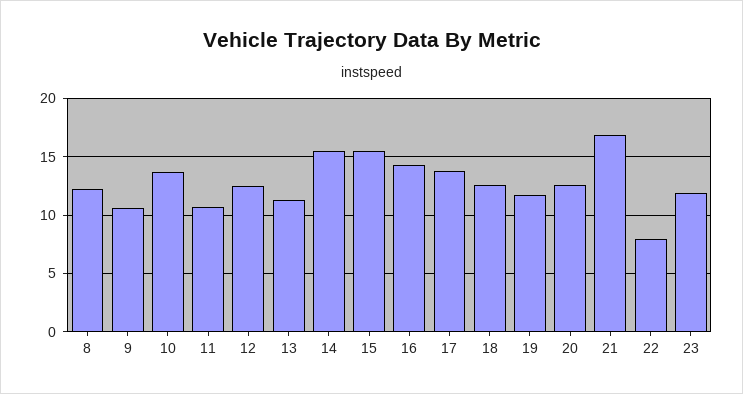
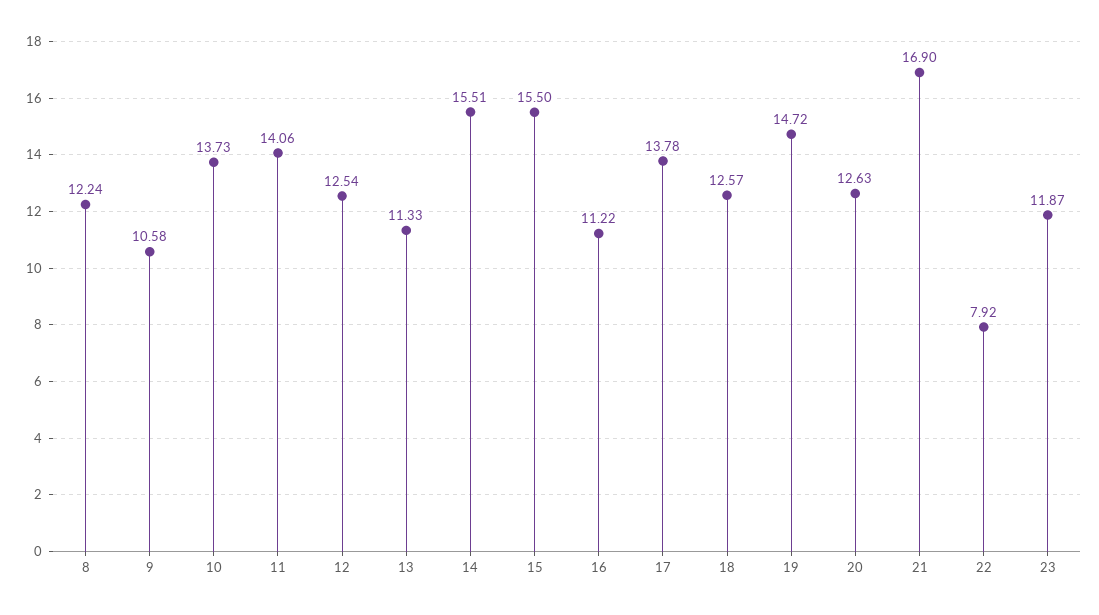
11: 11 -> 14.06
16: 14 -> 11.22
19: 12 -> 14.72

